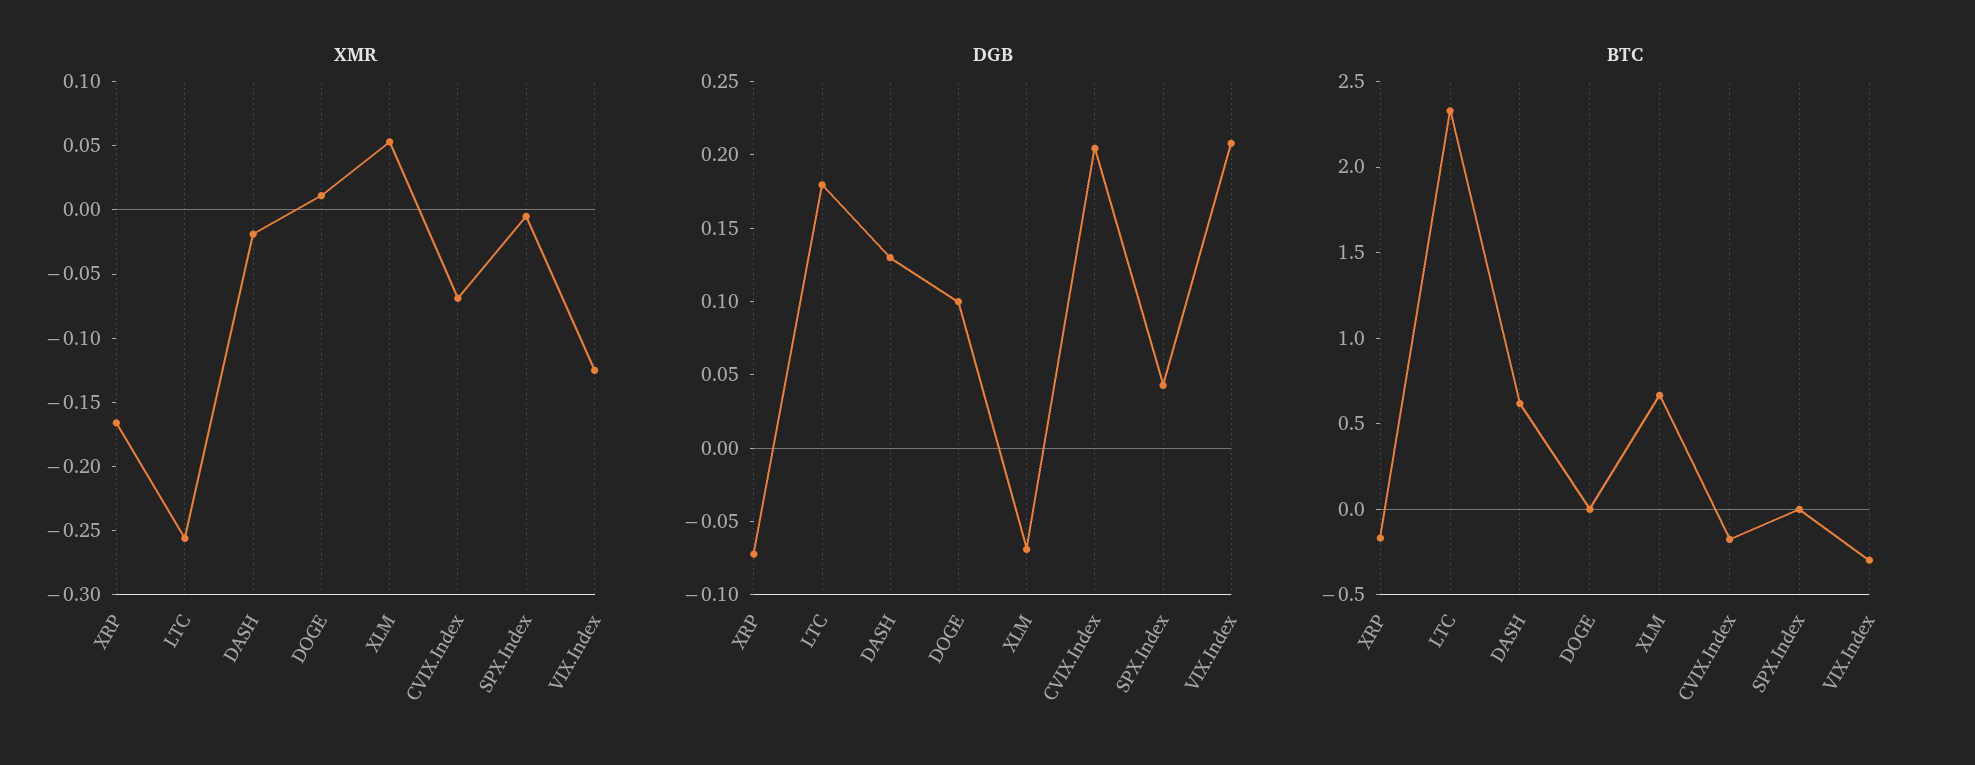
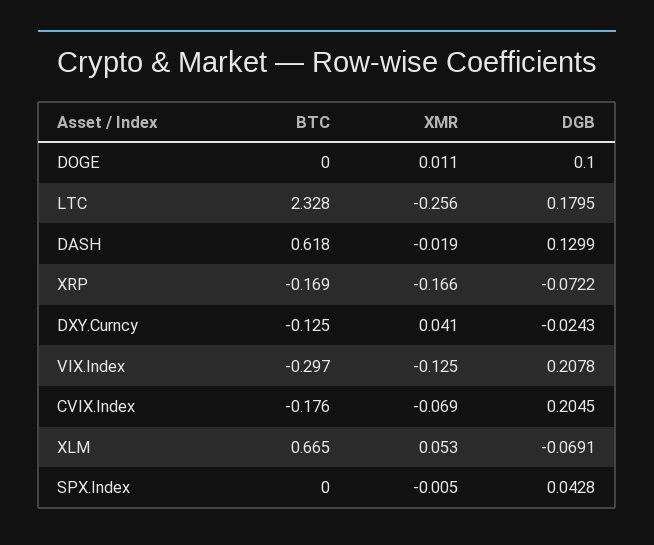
BTC, DXY.Curncy: none -> -0.125
XMR, DXY.Curncy: none -> 0.041
DGB, DXY.Curncy: none -> -0.0243

